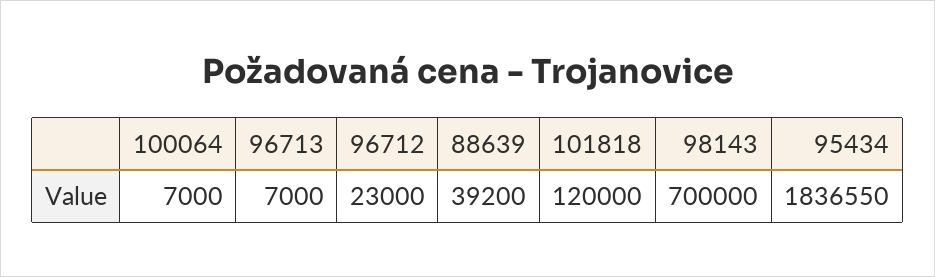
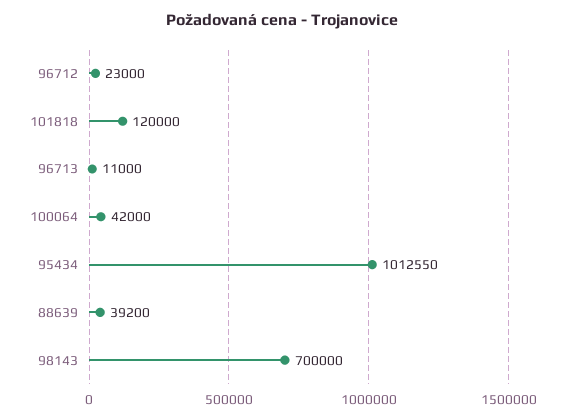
100064: 7000 -> 42000
96713: 7000 -> 11000
95434: 1836550 -> 1012550

